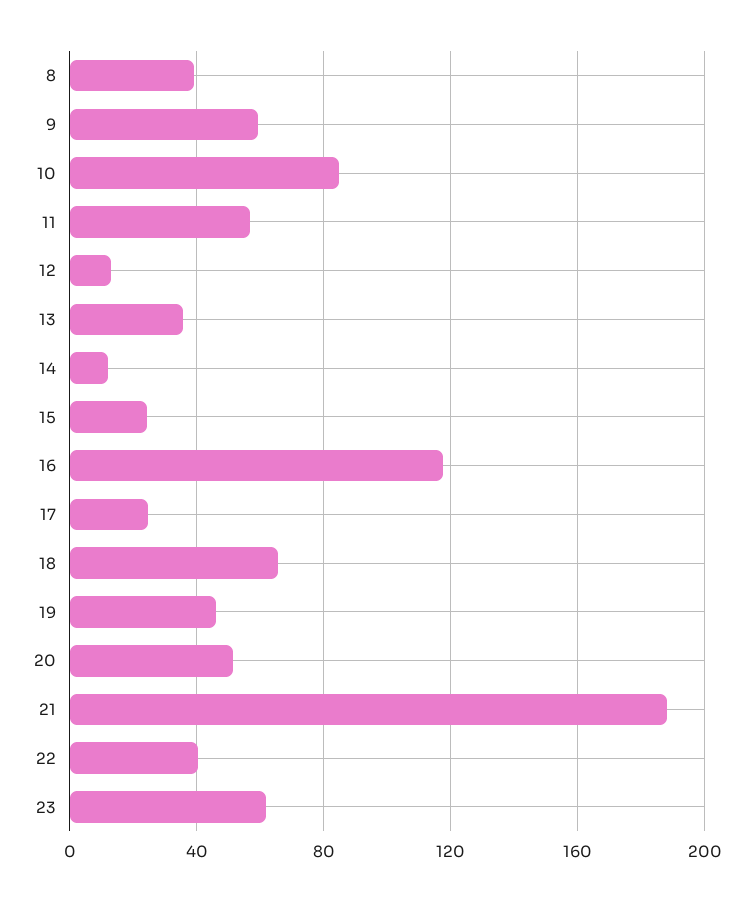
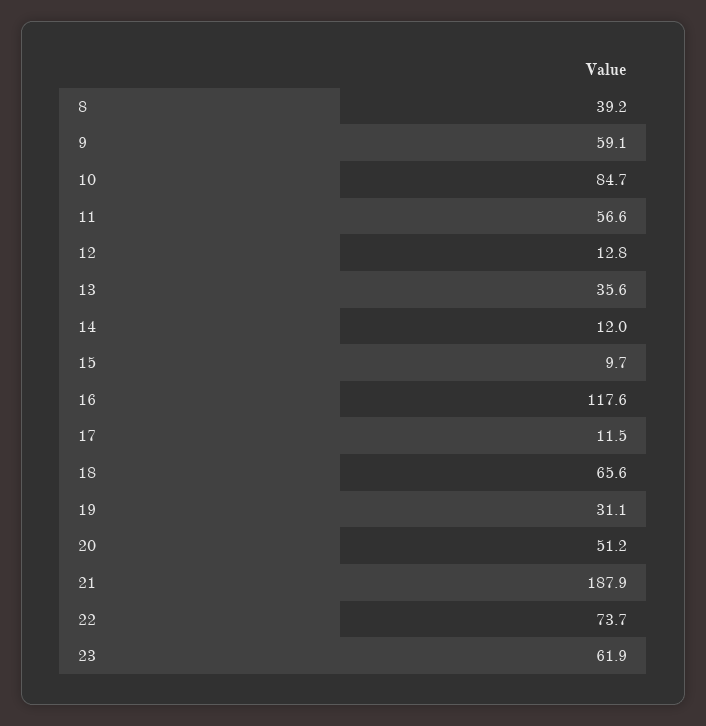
15: 25 -> 9.7
17: 25 -> 11.5
19: 45 -> 31.1
22: 40 -> 73.7

